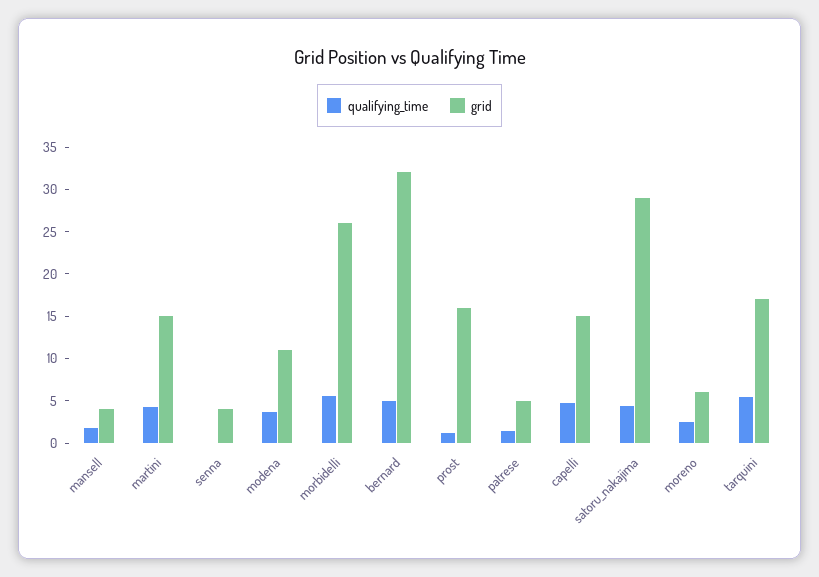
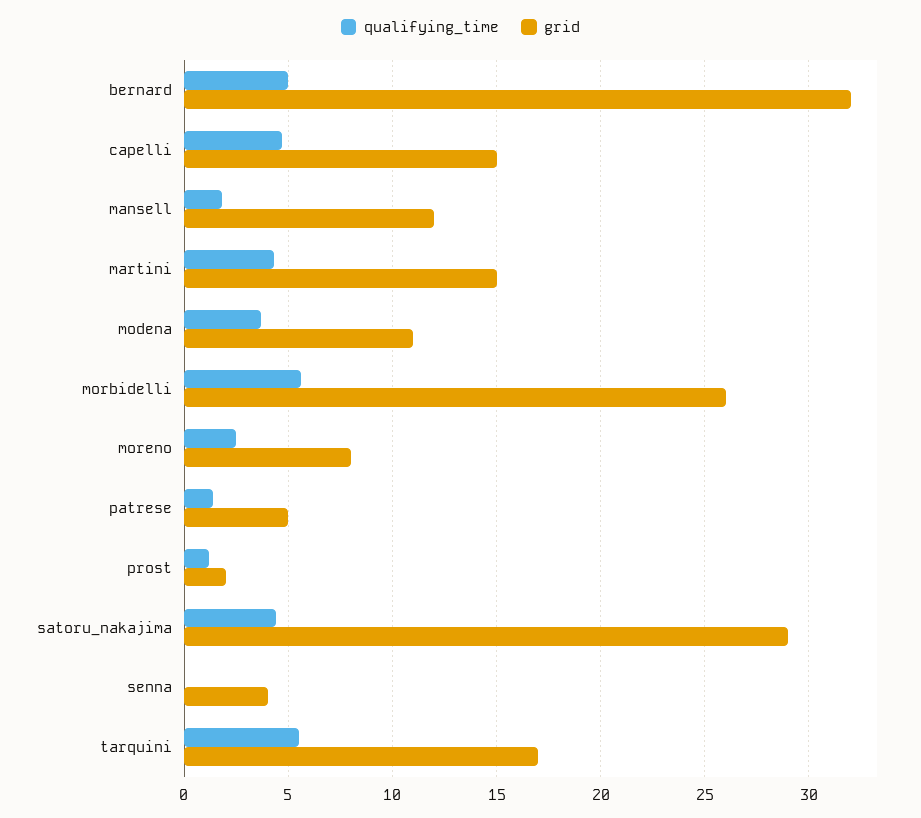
grid, mansell: 4 -> 12
grid, prost: 16 -> 2
grid, moreno: 6 -> 8

